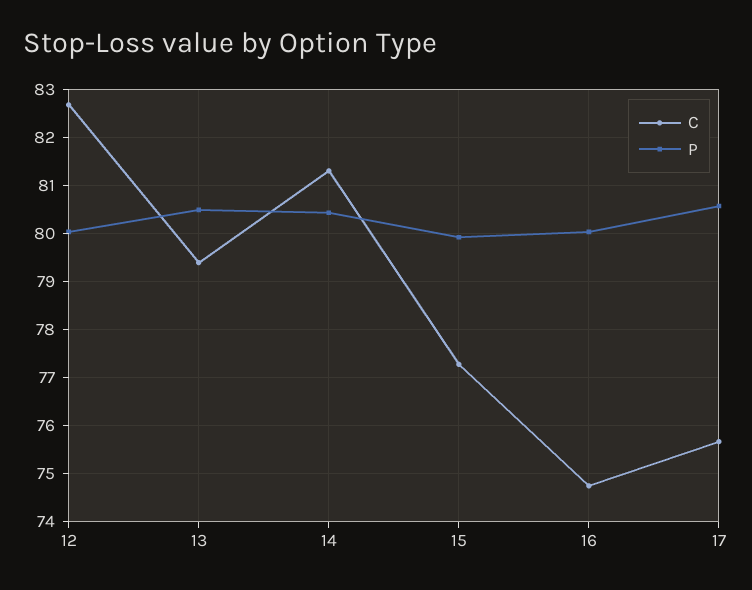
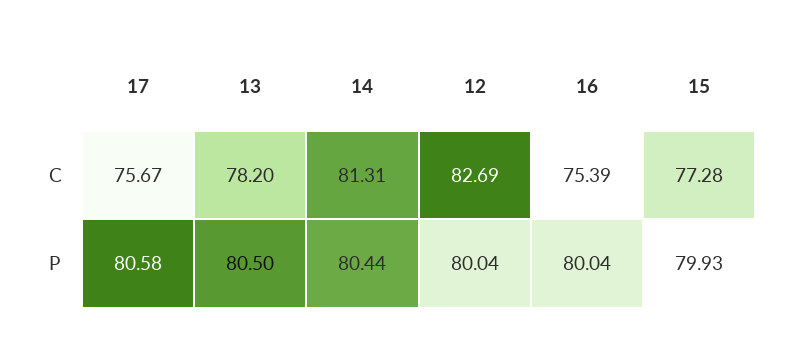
C, 13: 79.4 -> 78.2
C, 16: 74.8 -> 75.39

